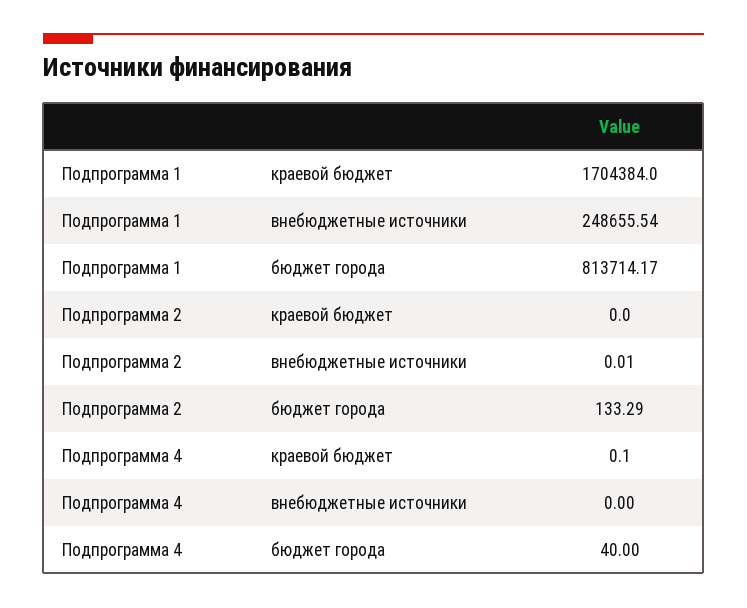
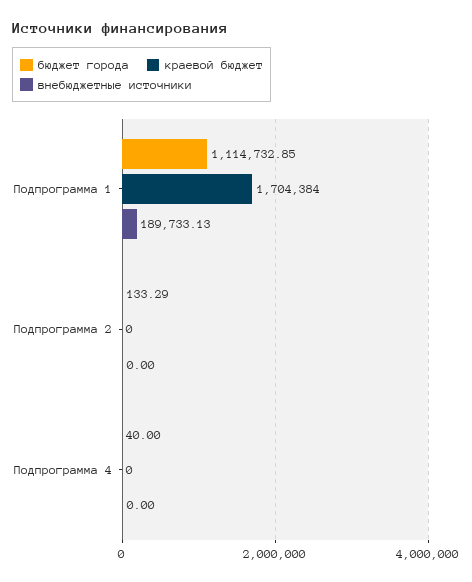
внебюджетные источники, Подпрограмма 1: 248655.54 -> 189733.13
бюджет города, Подпрограмма 1: 813714.17 -> 1114732.85
внебюджетные источники, Подпрограмма 2: 0.01 -> 0
краевой бюджет, Подпрограмма 4: 0.1 -> 0

